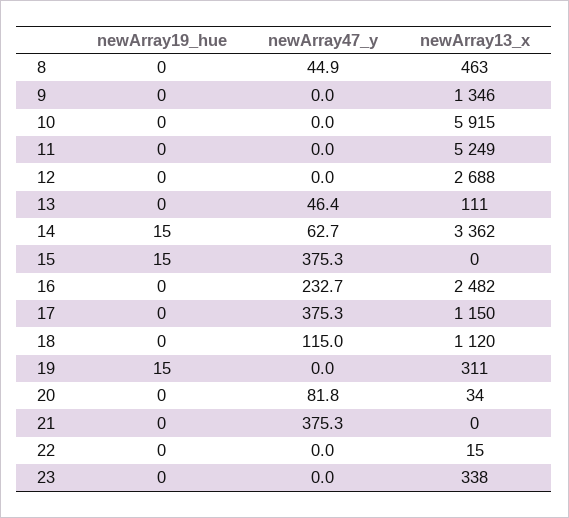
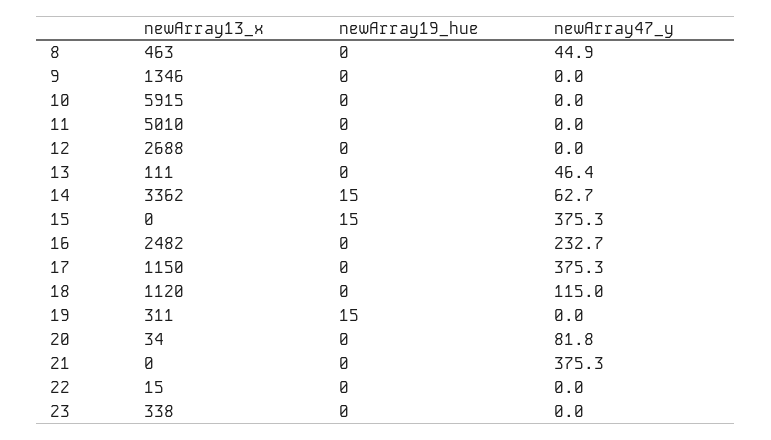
newArray13_x, 11: 5249 -> 5010

